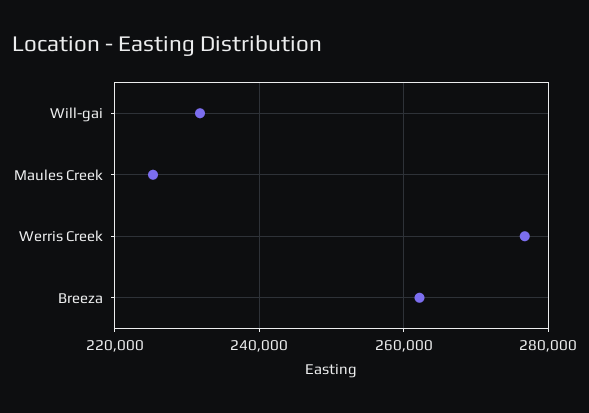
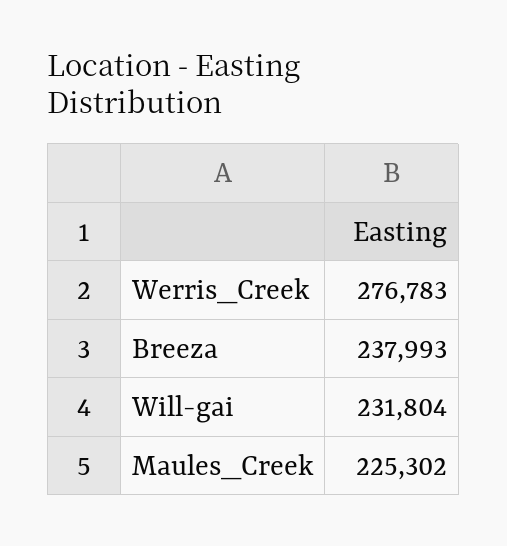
Breeza: 262000 -> 237993

